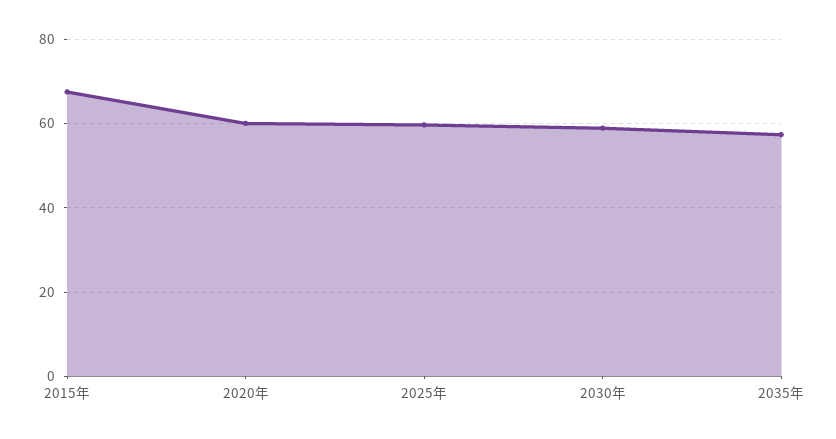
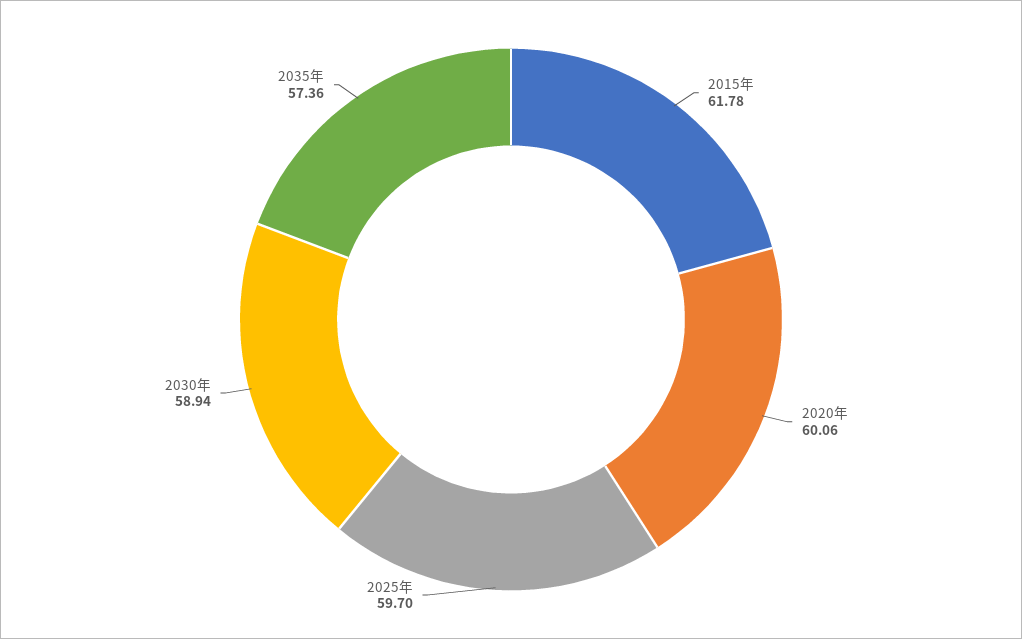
2015年: 68 -> 61.78

